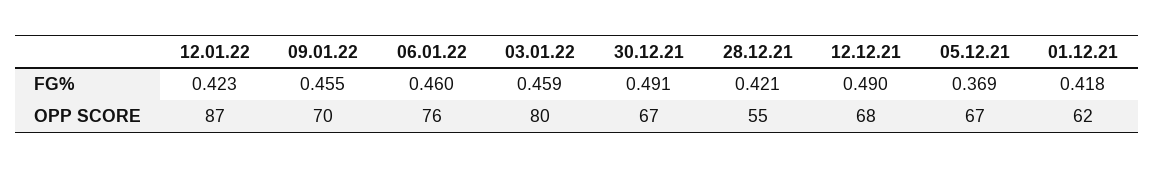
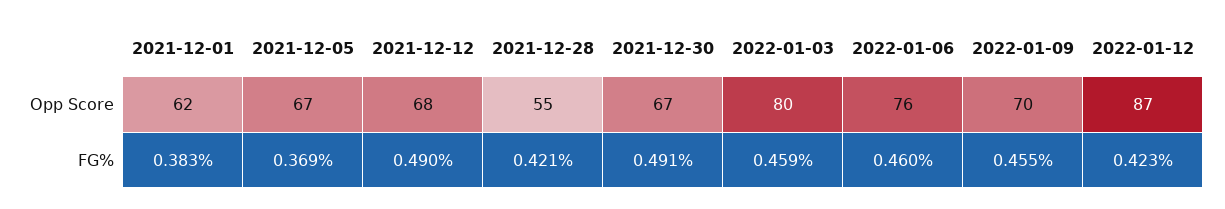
01.12.21, FG%: 0.418 -> 0.383

